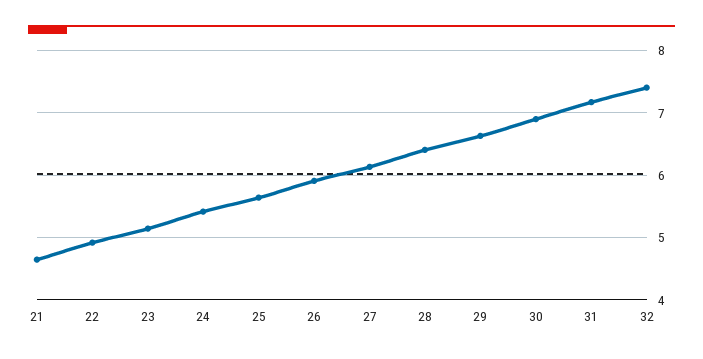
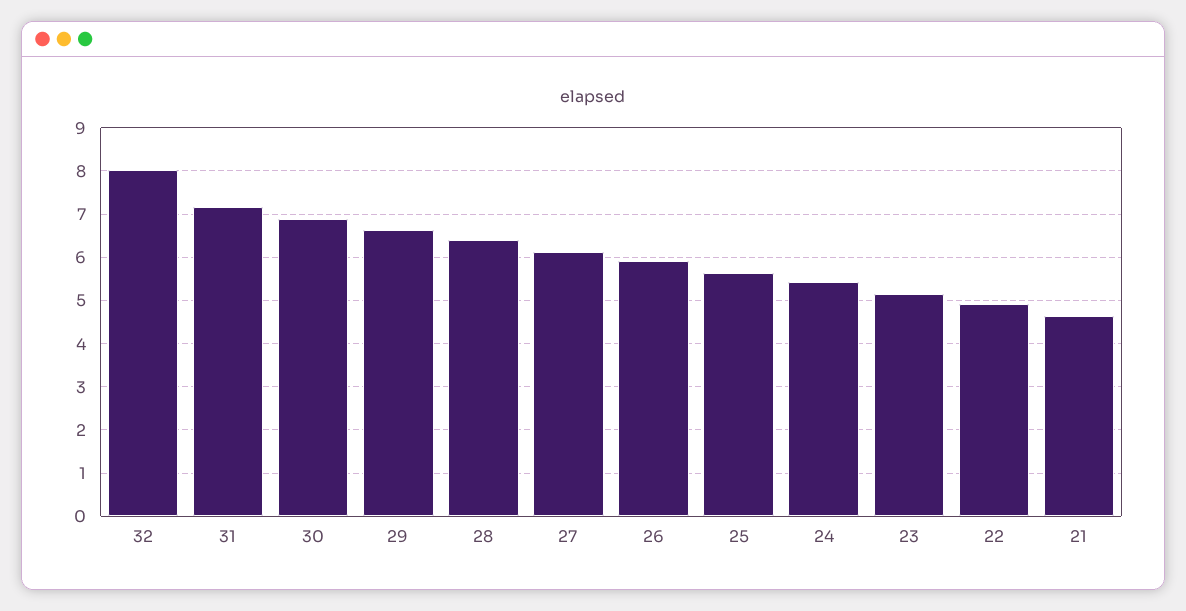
32: 7.4 -> 8

